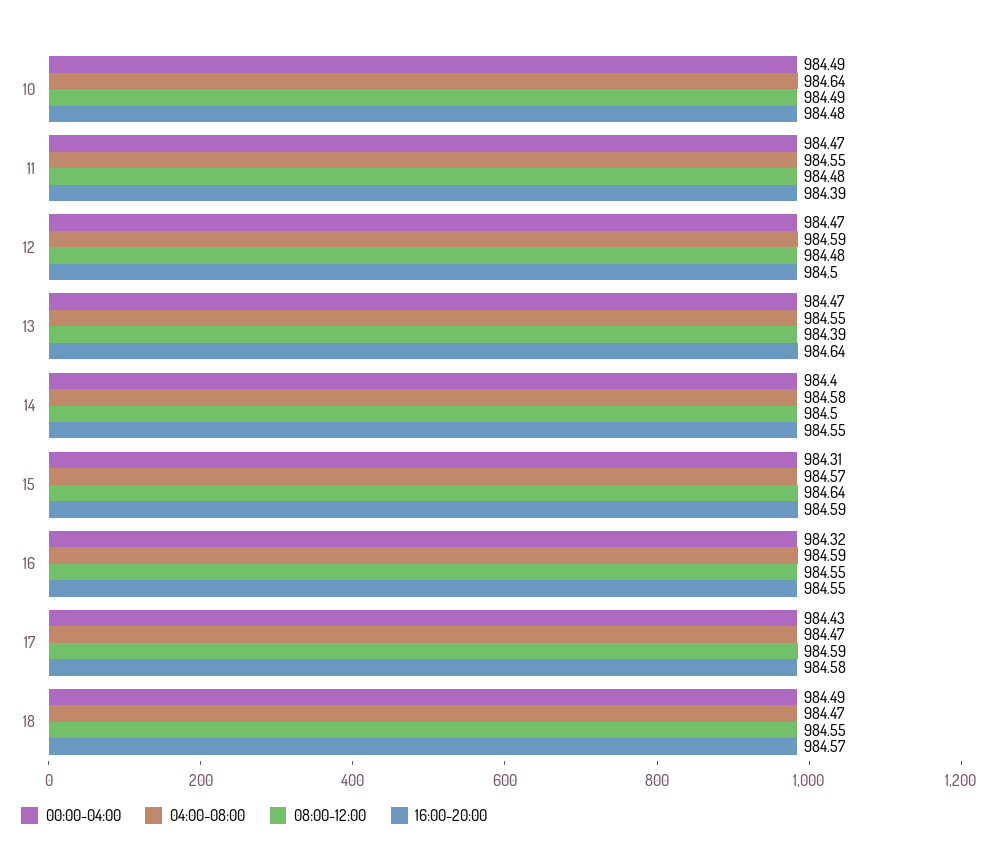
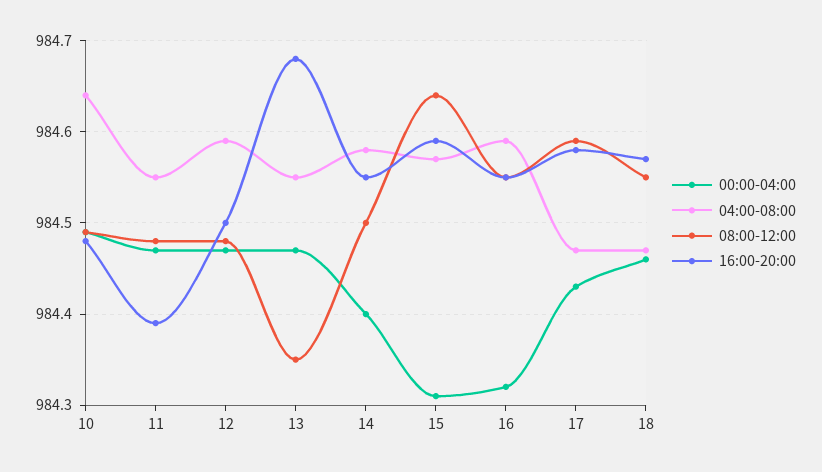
08:00-12:00, 13: 984.39 -> 984.35
16:00-20:00, 13: 984.64 -> 984.68
00:00-04:00, 18: 984.49 -> 984.46

